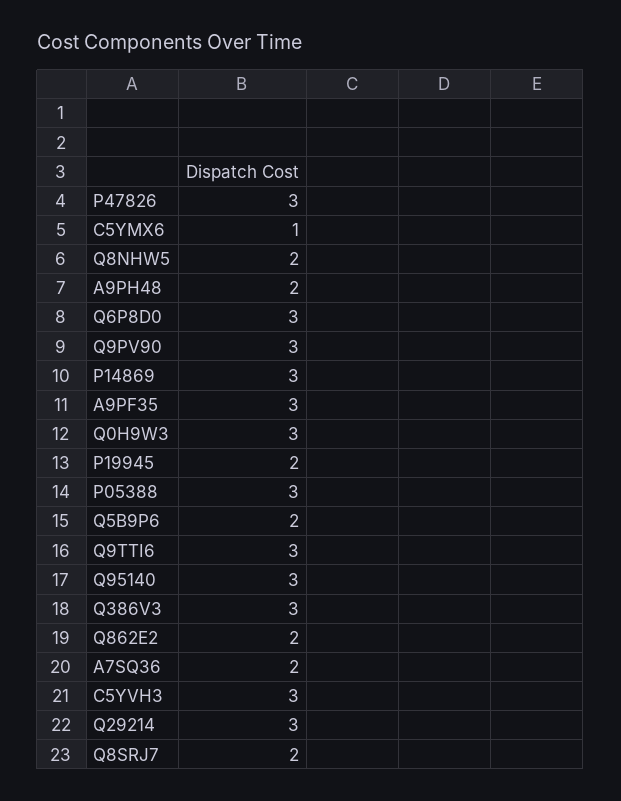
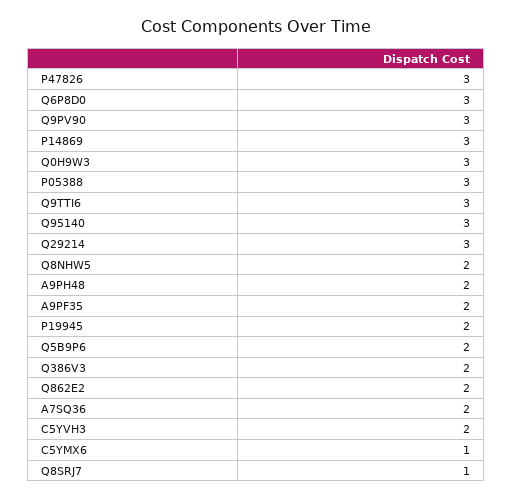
A9PF35: 3 -> 2
Q386V3: 3 -> 2
C5YVH3: 3 -> 2
Q8SRJ7: 2 -> 1

